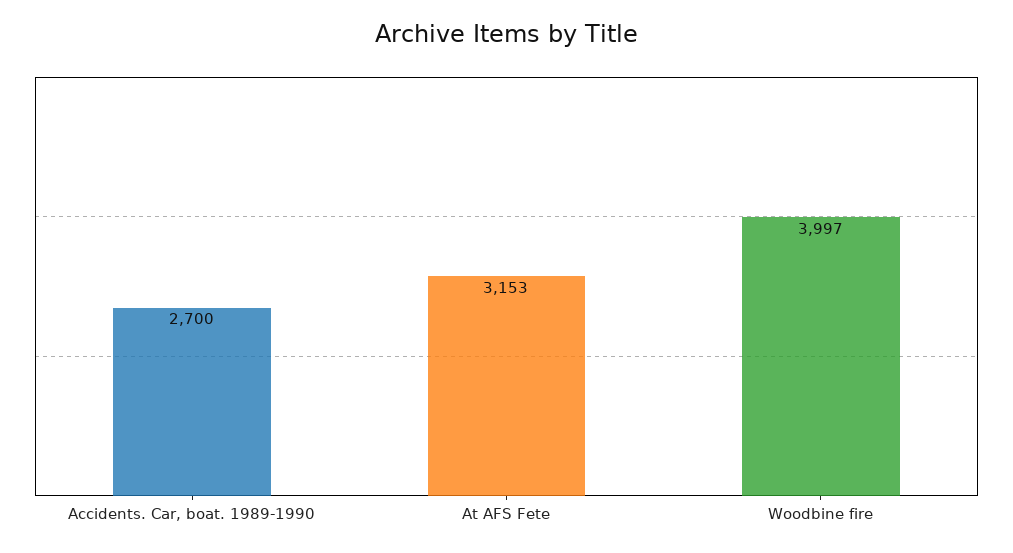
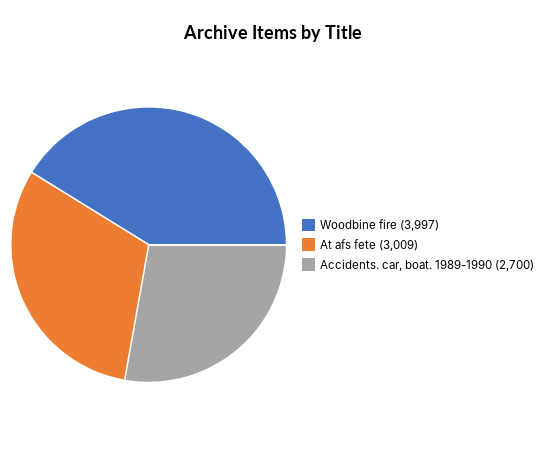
At AFS Fete: 3153 -> 3009

